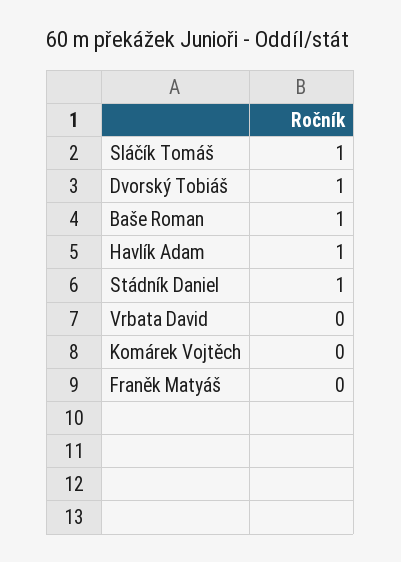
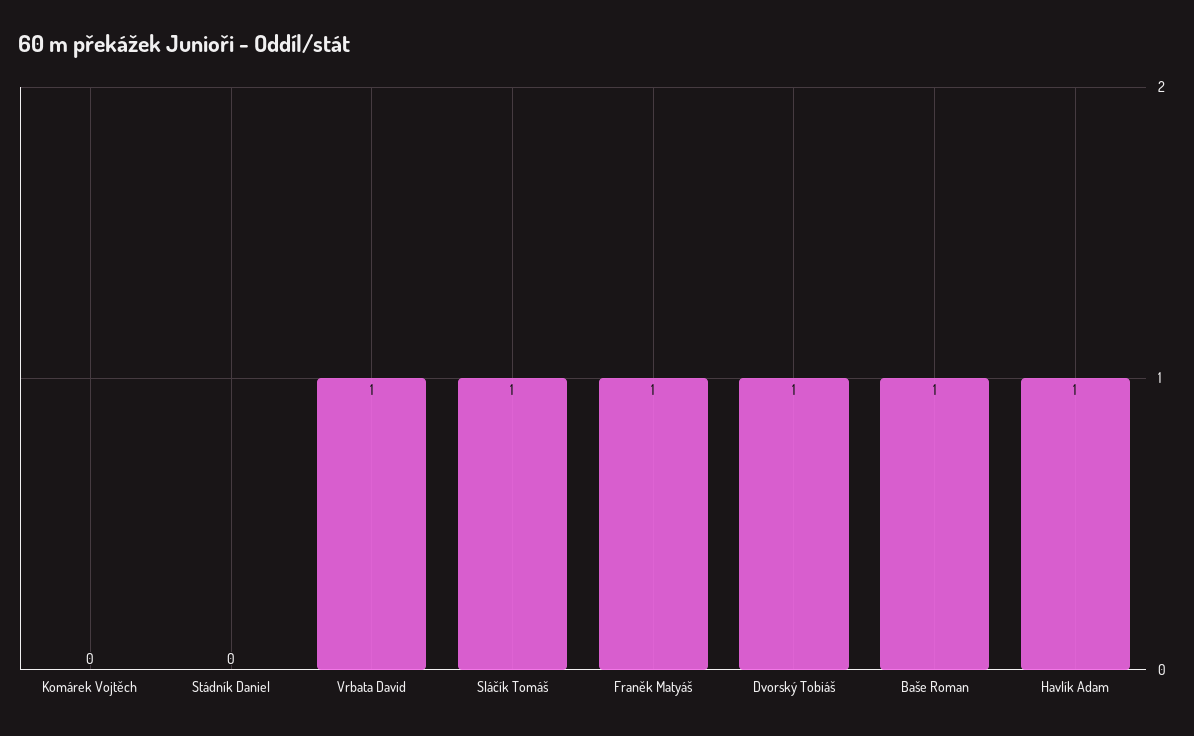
Stádník Daniel: 1 -> 0
Vrbata David: 0 -> 1
Franěk Matyáš: 0 -> 1

